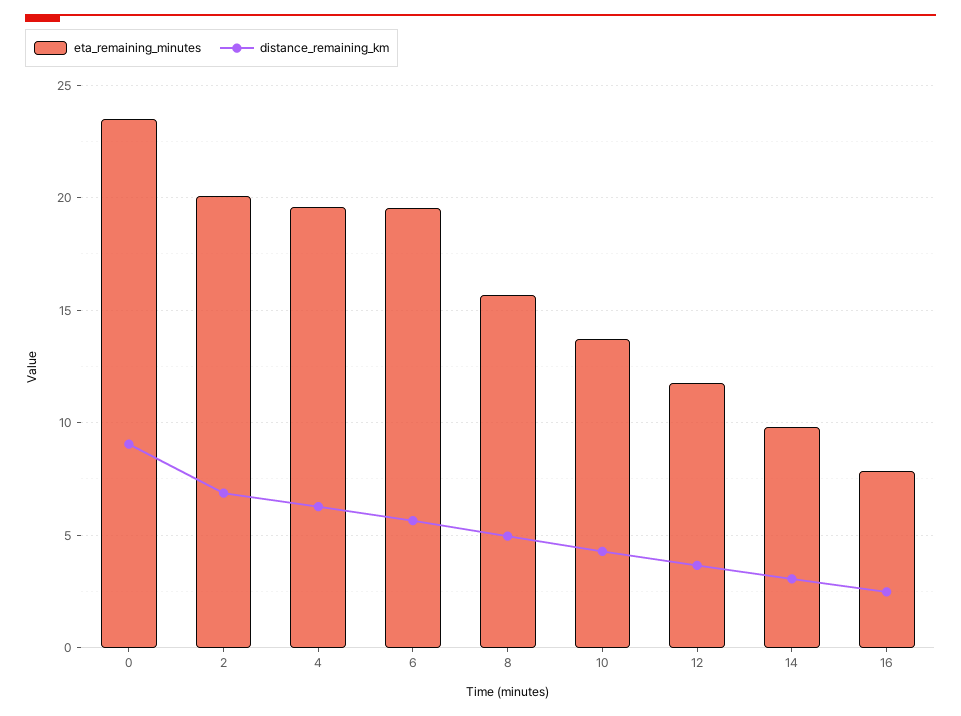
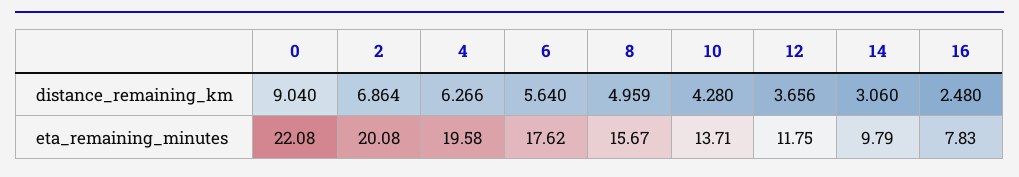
eta_remaining_minutes, 0: 23.5 -> 22.08
eta_remaining_minutes, 6: 19.5 -> 17.62

